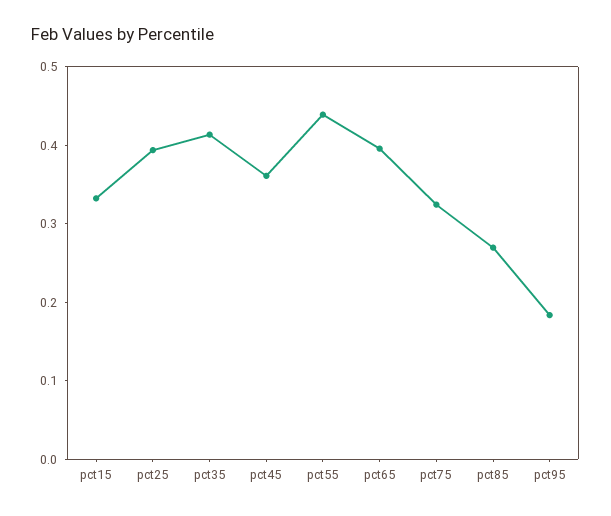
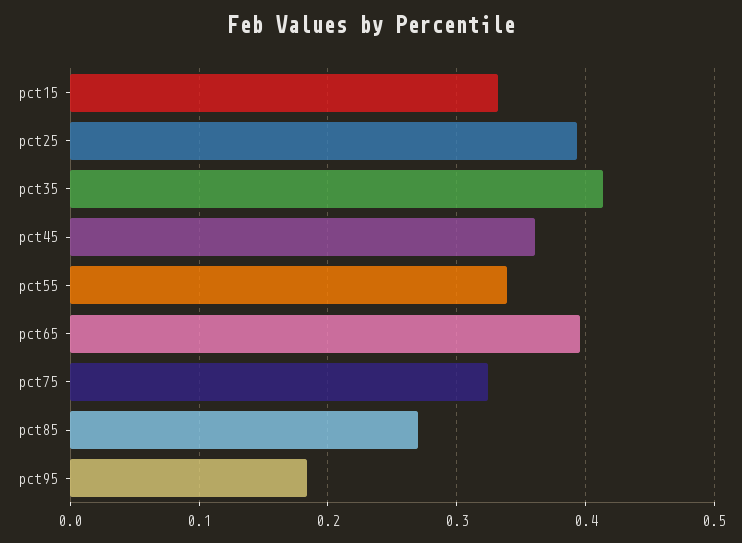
pct55: 0.44 -> 0.34

